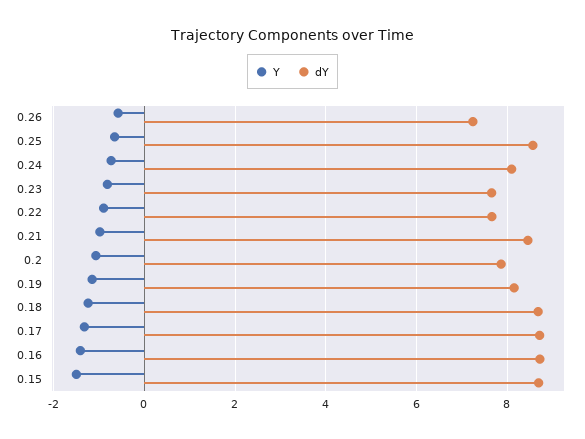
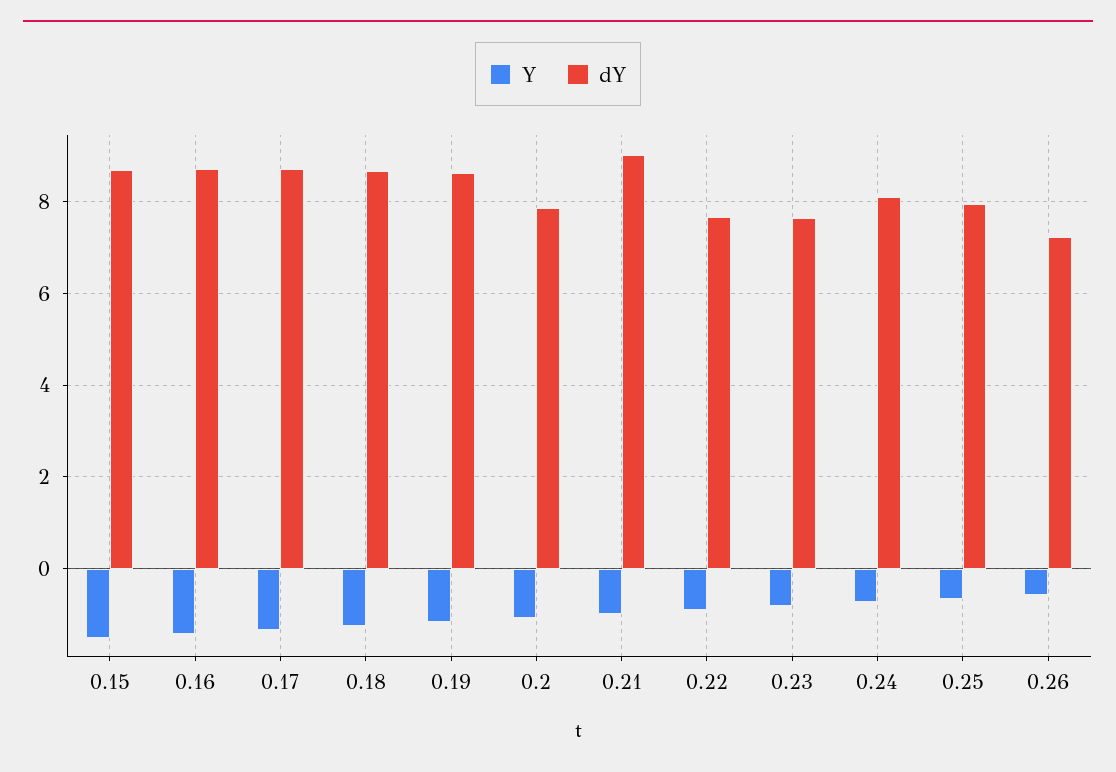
dY, 0.25: 8.6 -> 8
dY, 0.21: 8.4 -> 9
dY, 0.19: 8.2 -> 8.6

